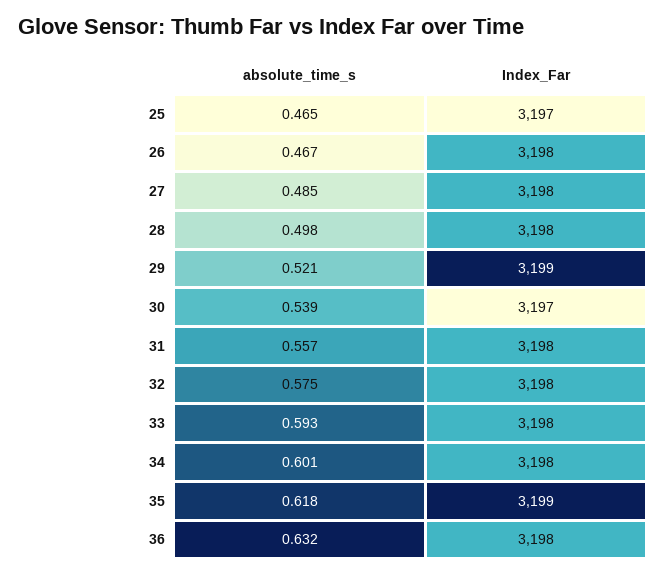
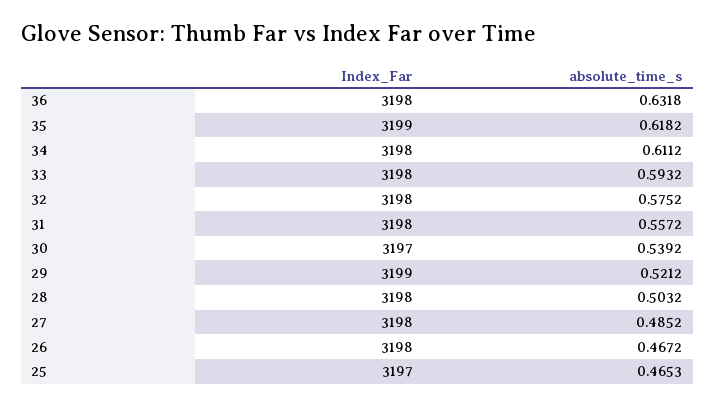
absolute_time_s, 28: 0.498 -> 0.5032
absolute_time_s, 34: 0.601 -> 0.6112

